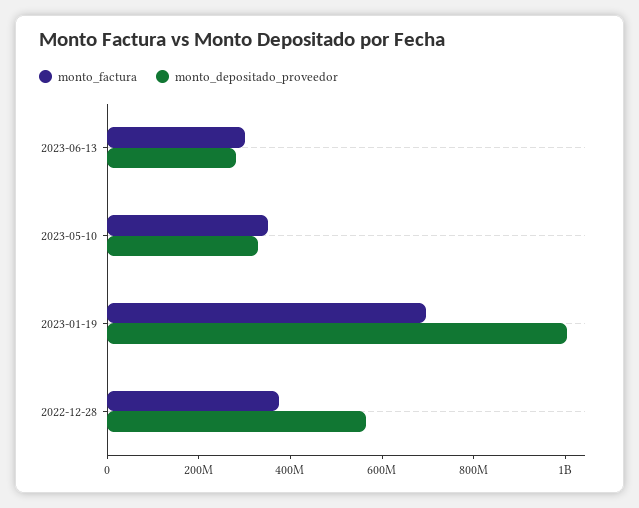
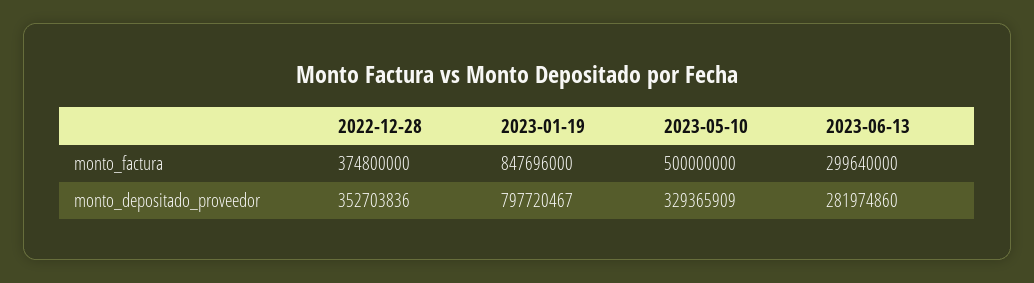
monto_factura, 2023-05-10: 350000000 -> 500000000
monto_factura, 2023-01-19: 700000000 -> 847696000
monto_depositado_proveedor, 2023-01-19: 1000000000 -> 797720467
monto_depositado_proveedor, 2022-12-28: 550000000 -> 352703836

